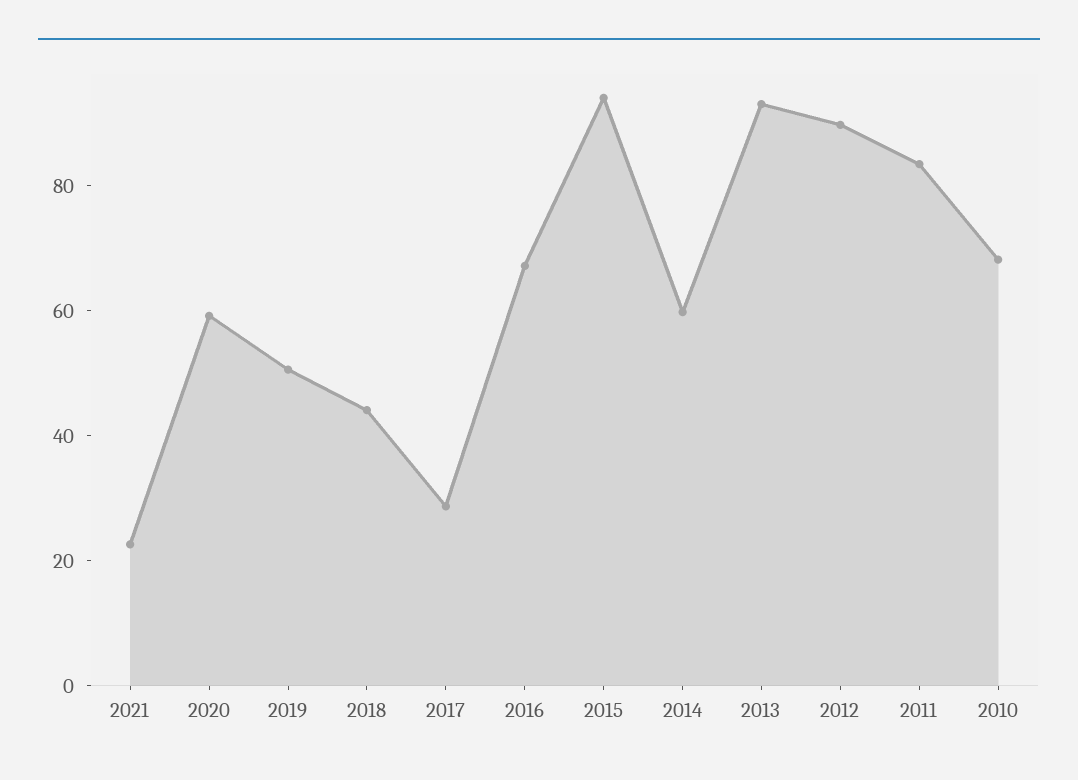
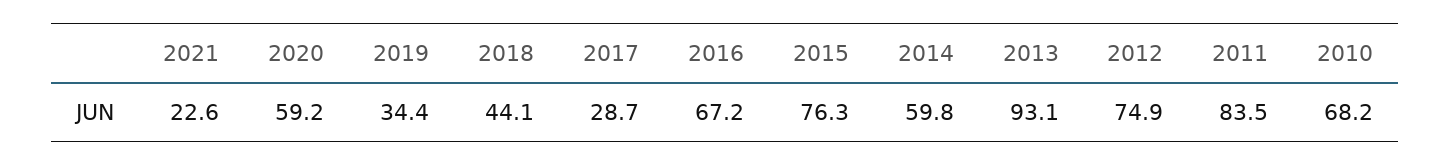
2019: 50 -> 34.4
2015: 95 -> 76.3
2012: 90 -> 74.9

